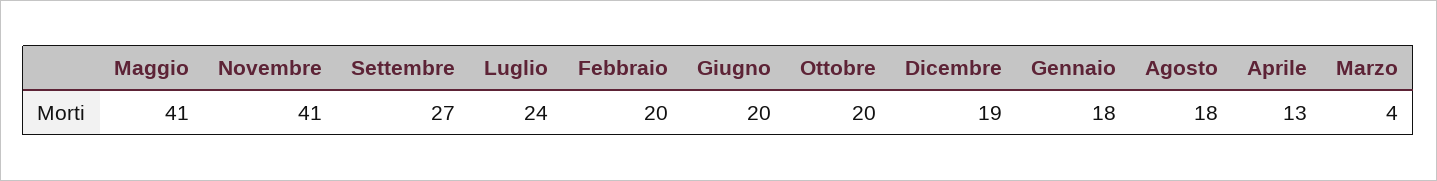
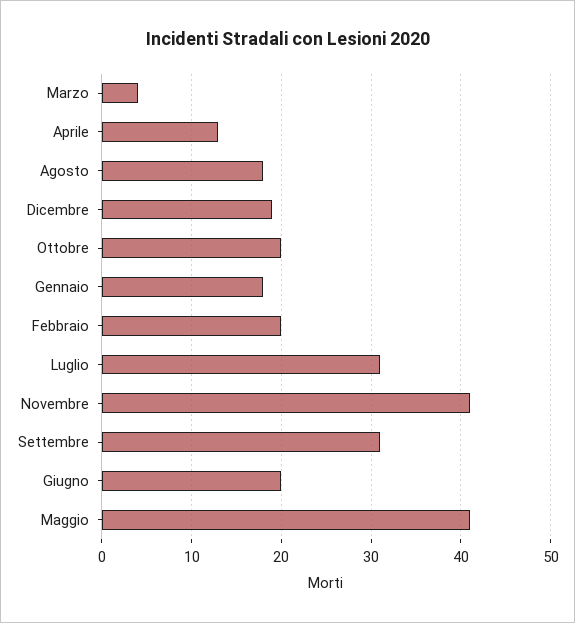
Settembre: 27 -> 31
Luglio: 24 -> 31

